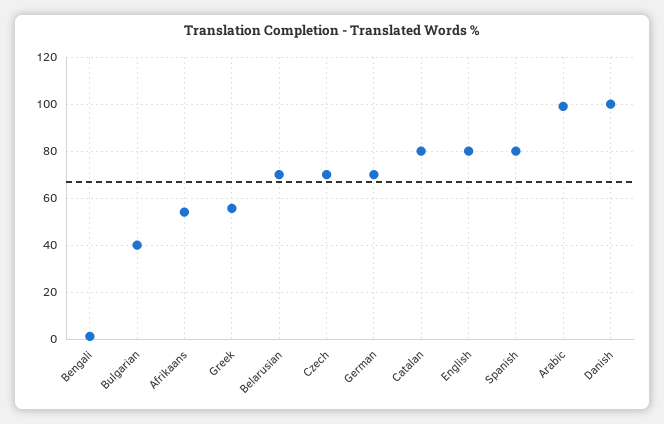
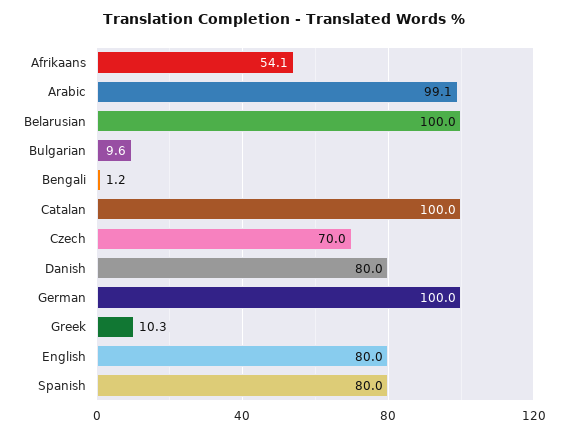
Bulgarian: 40 -> 9.6
Greek: 55 -> 10.3
Belarusian: 70 -> 100
German: 70 -> 100
Catalan: 80 -> 100
Danish: 100 -> 80

